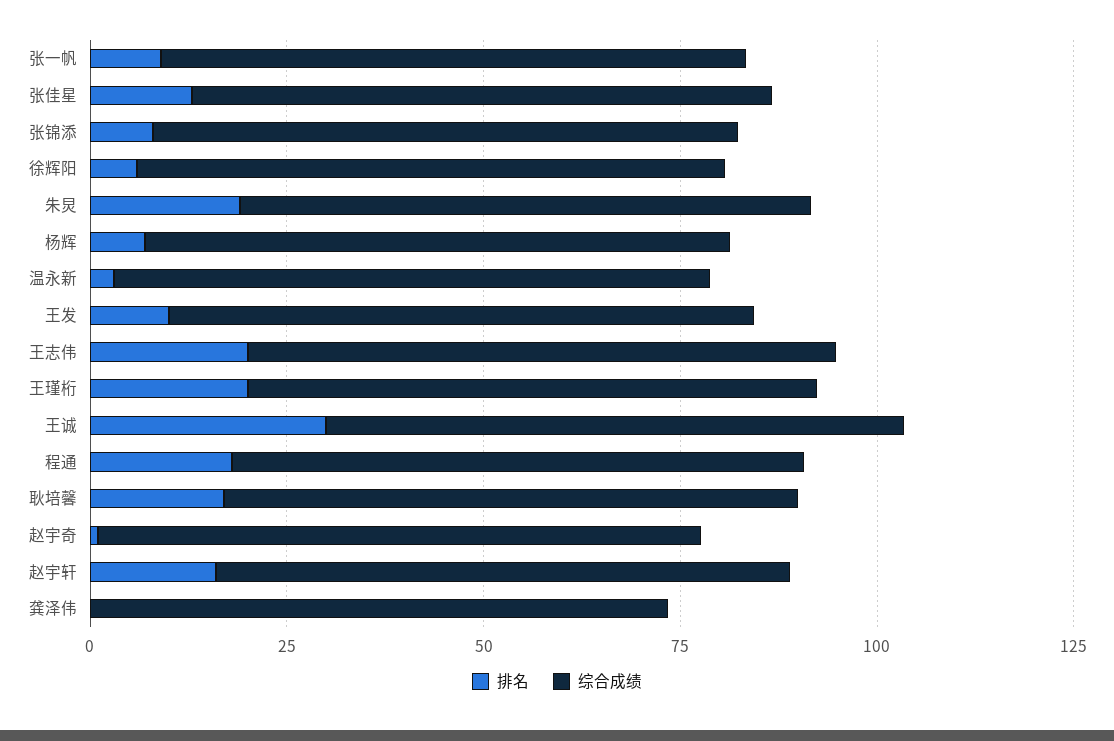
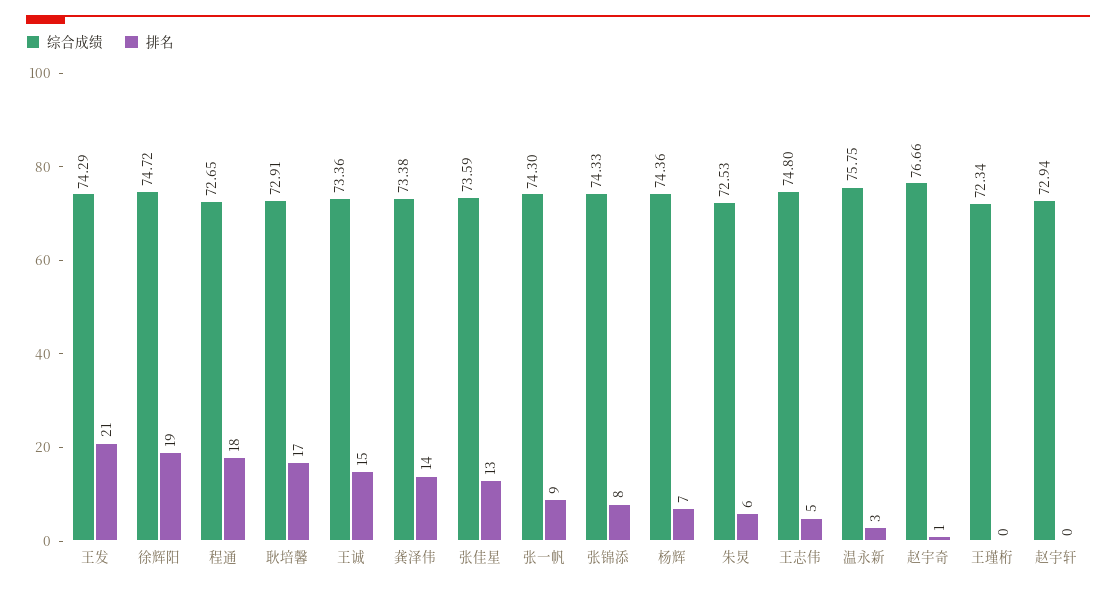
排名, 徐辉阳: 5 -> 19
排名, 朱炅: 20 -> 6
排名, 王发: 10 -> 21
排名, 王志伟: 20 -> 5
排名, 王瑾桁: 20 -> 0
排名, 王诚: 30 -> 15
排名, 赵宇轩: 15 -> 0
排名, 龚泽伟: 0 -> 14

